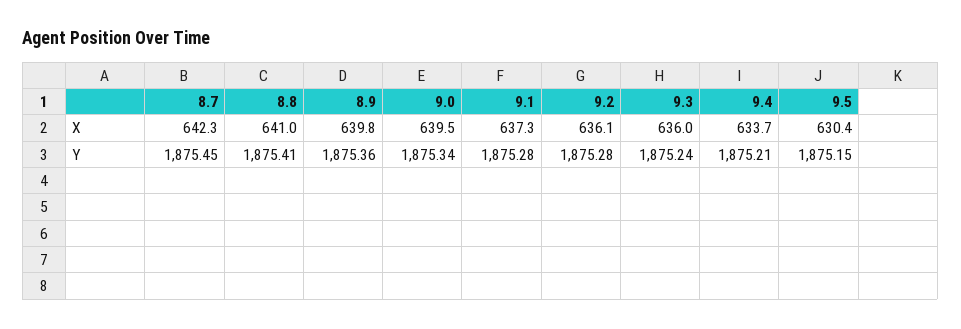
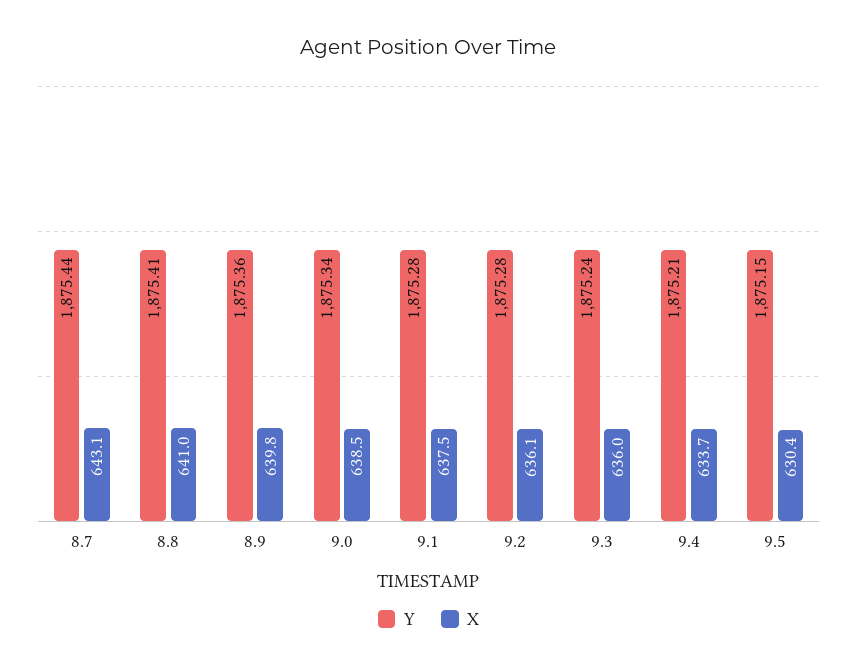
X, 8.7: 642.3 -> 643.1
X, 9.0: 639.5 -> 638.5
X, 9.1: 637.3 -> 637.5
Y, 8.7: 1875.45 -> 1875.44

